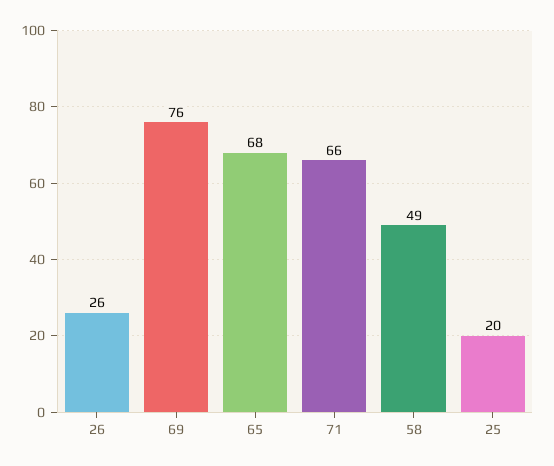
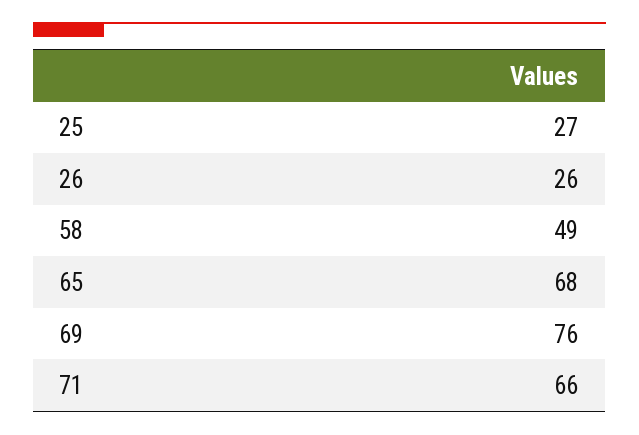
25: 20 -> 27

